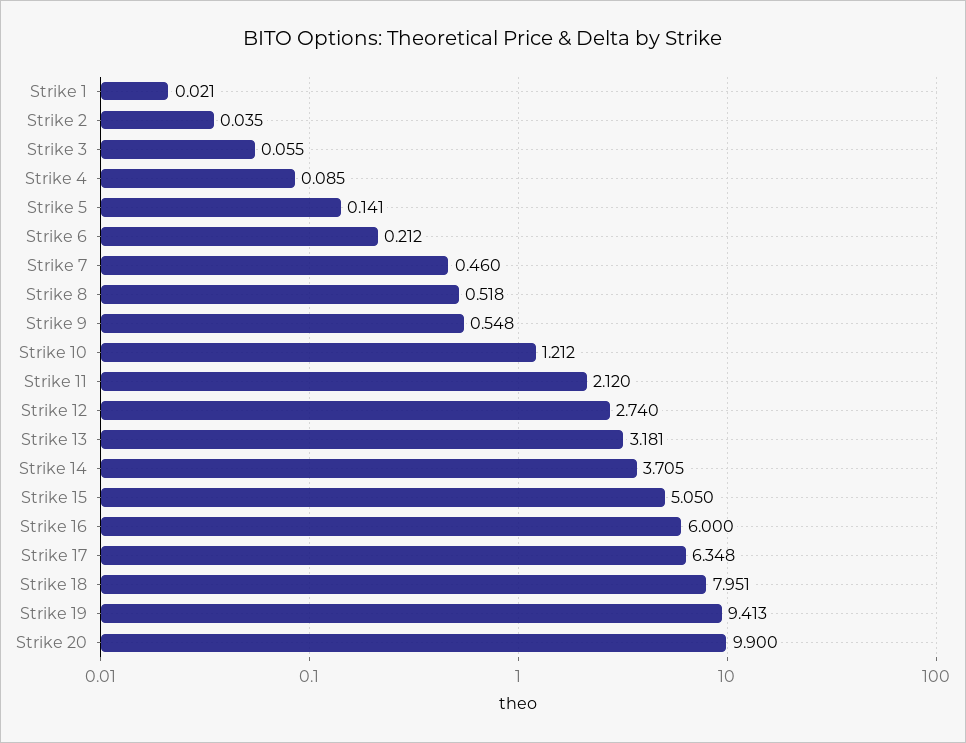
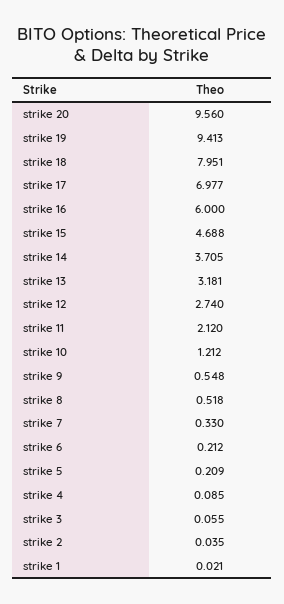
Strike 5: 0.141 -> 0.209
Strike 7: 0.46 -> 0.33
Strike 15: 5.05 -> 4.688
Strike 17: 6.348 -> 6.977
Strike 20: 9.9 -> 9.56

